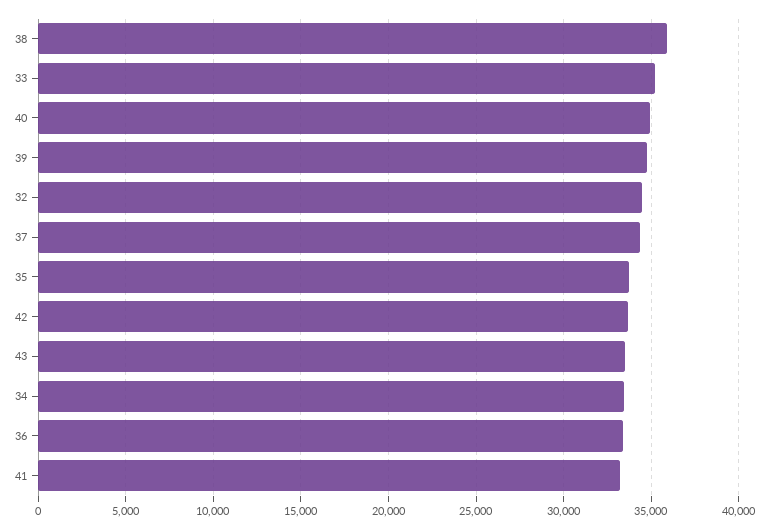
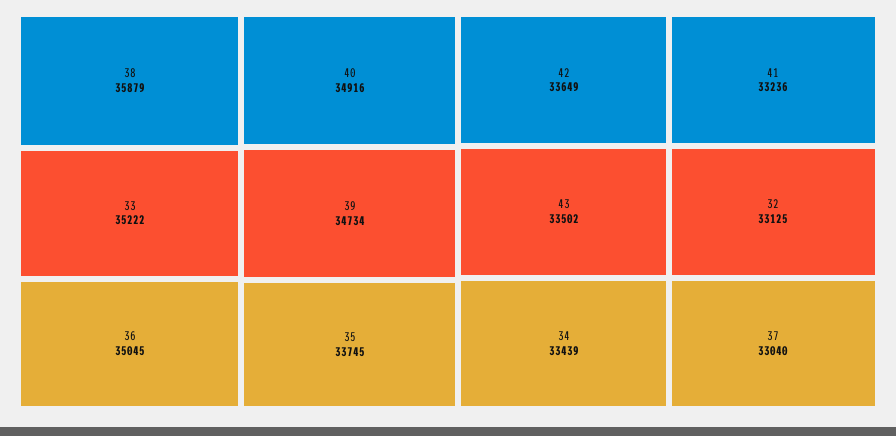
32: 34500 -> 33125
37: 34500 -> 33040
36: 33500 -> 35045

